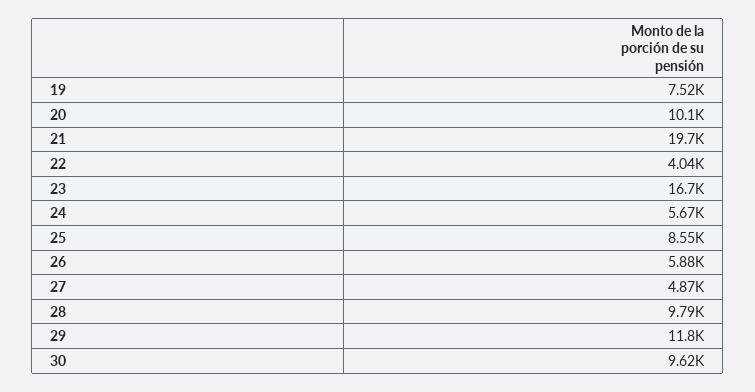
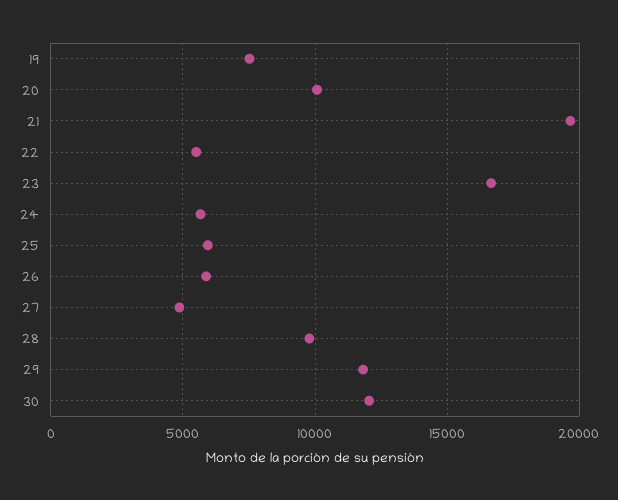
22: 4040 -> 5500
25: 8550 -> 6000
30: 9620 -> 12000

